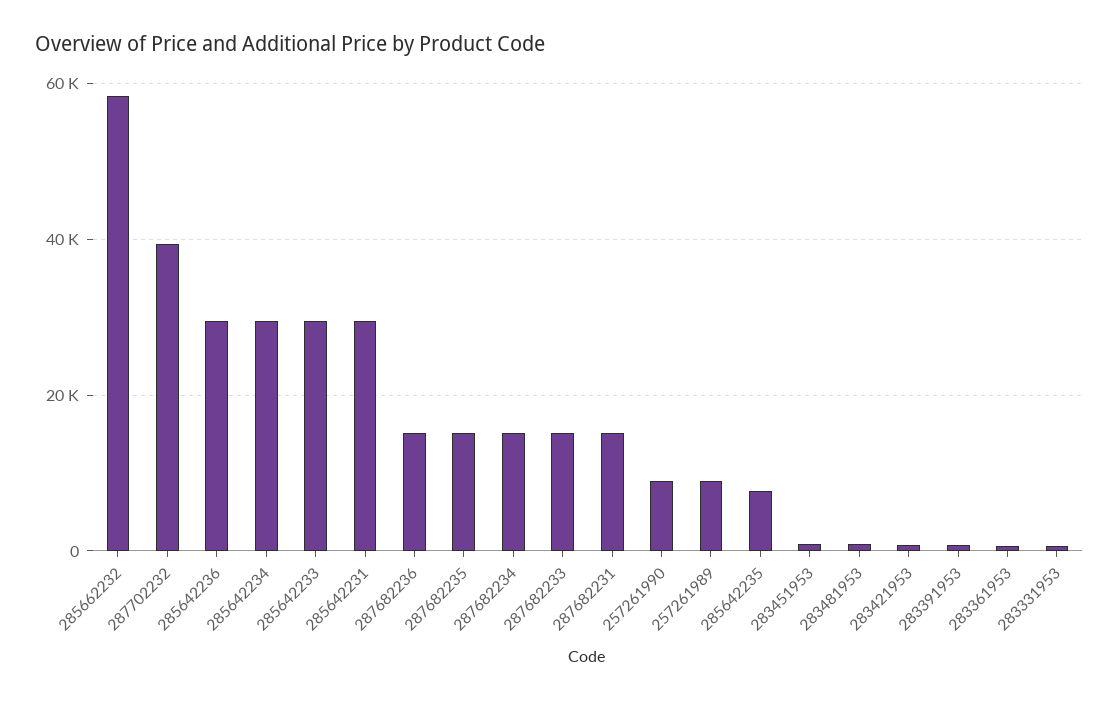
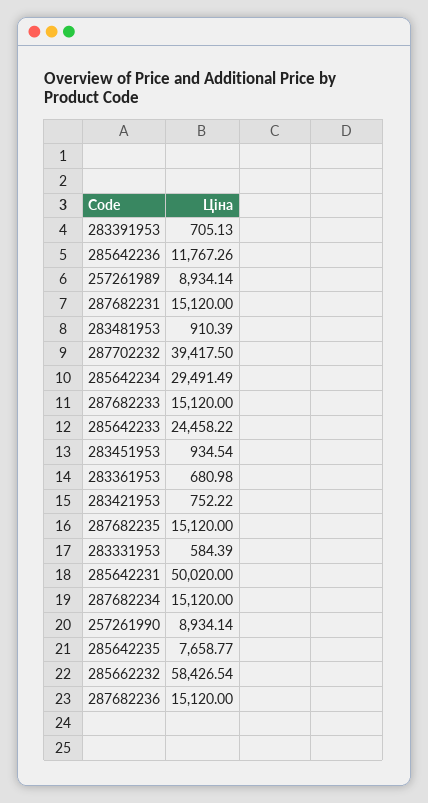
285642236: 30000 -> 11767.26
285642233: 30000 -> 24458.22
285642231: 30000 -> 50020

